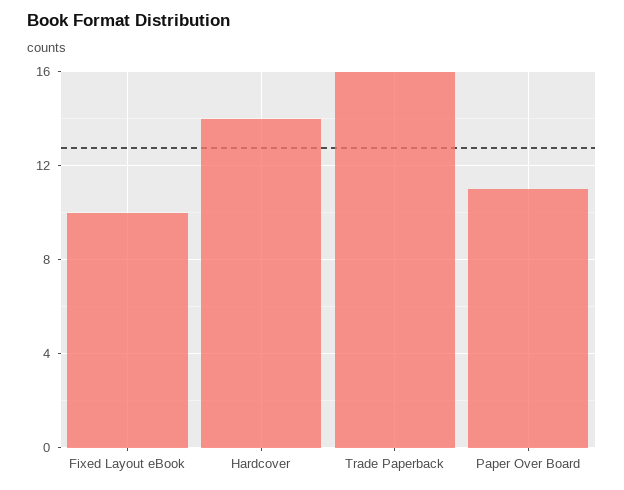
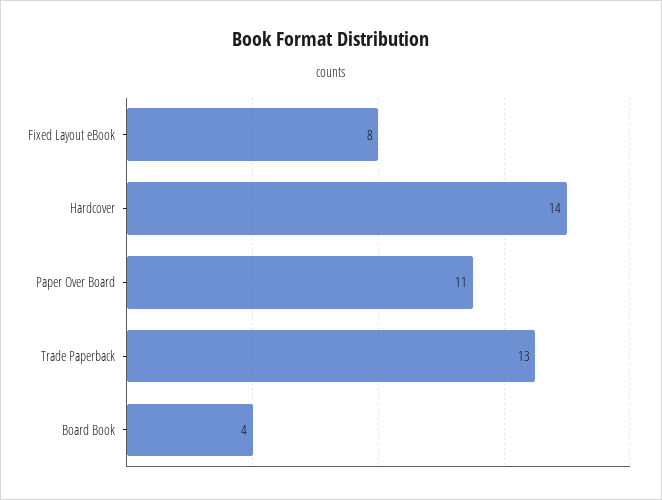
Fixed Layout eBook: 10 -> 8
Trade Paperback: 16 -> 13
Board Book: none -> 4

